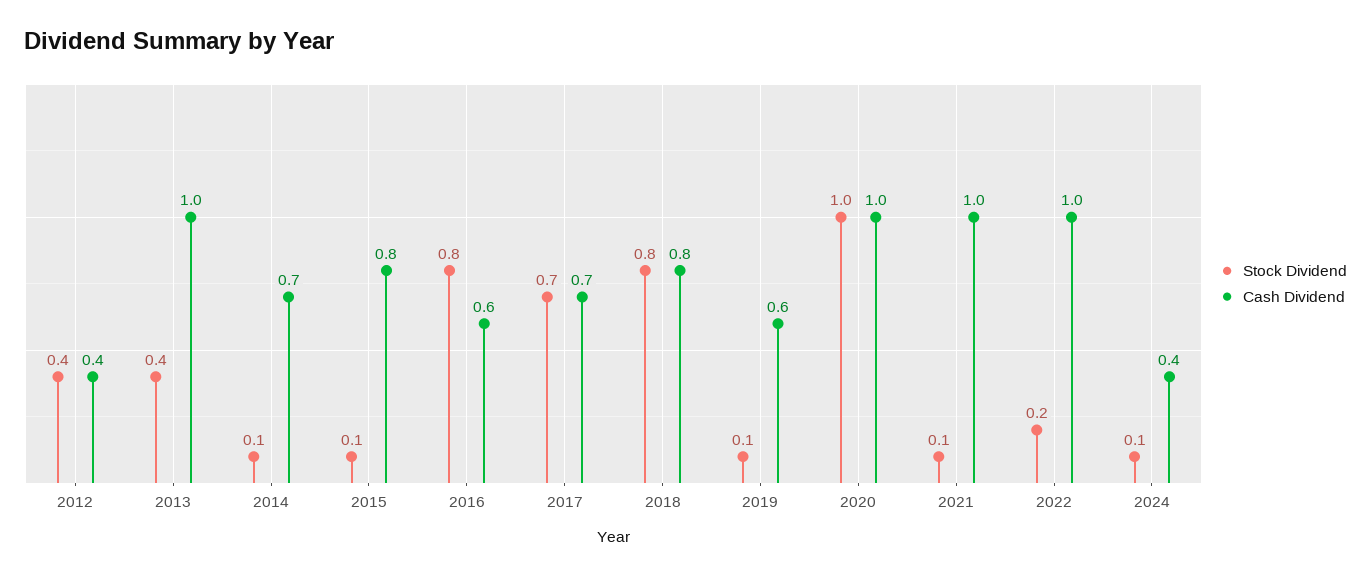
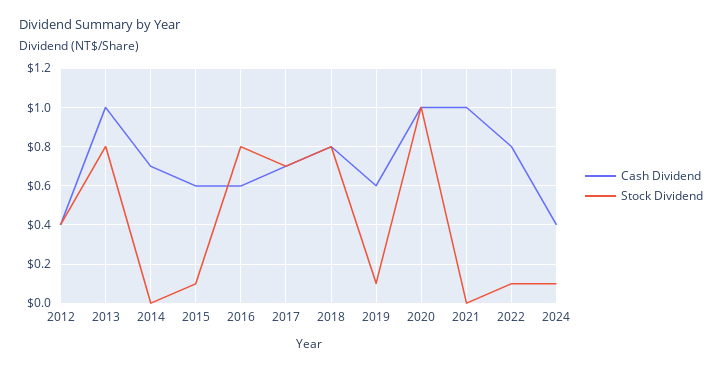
Stock Dividend, 2013: 0.4 -> 0.8
Stock Dividend, 2014: 0.1 -> 0
Cash Dividend, 2015: 0.8 -> 0.6
Stock Dividend, 2021: 0.1 -> 0
Stock Dividend, 2022: 0.2 -> 0.1
Cash Dividend, 2022: 1 -> 0.8

